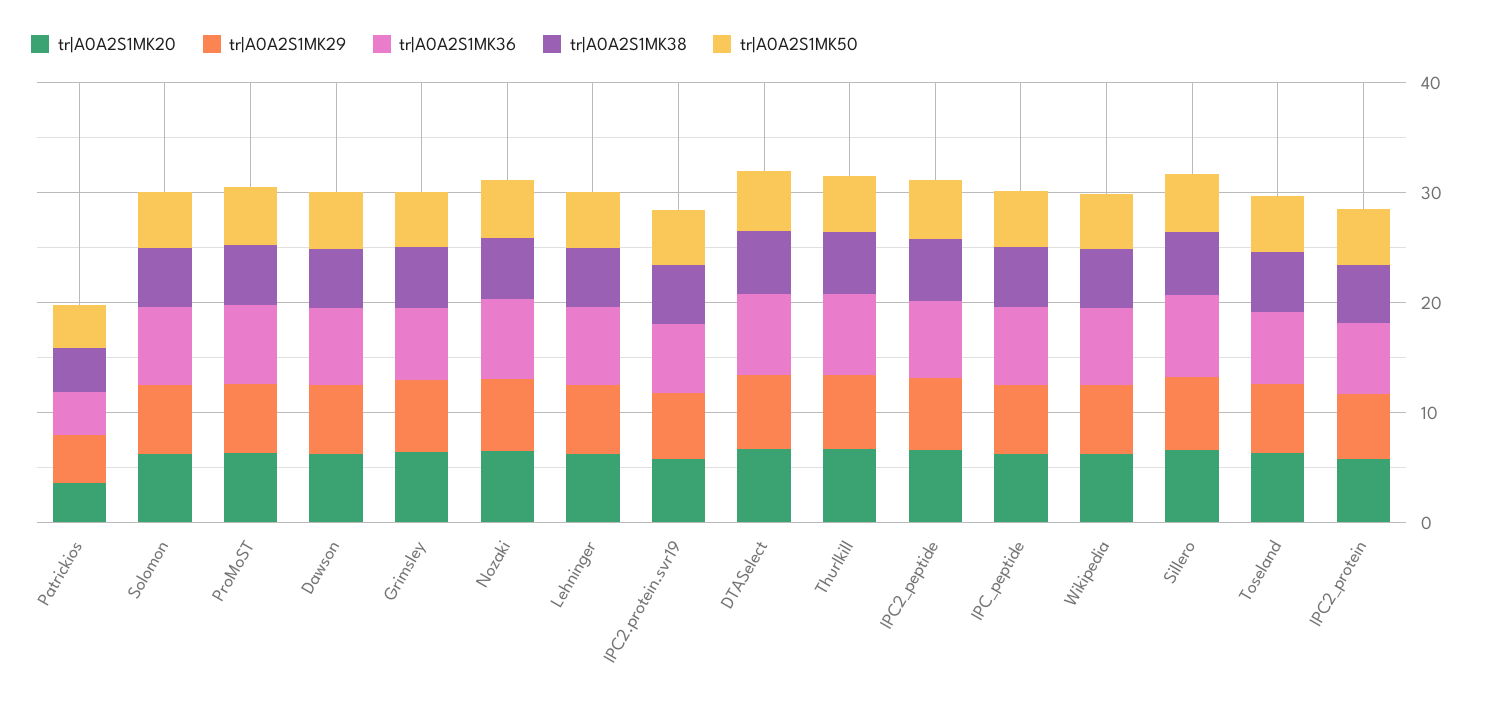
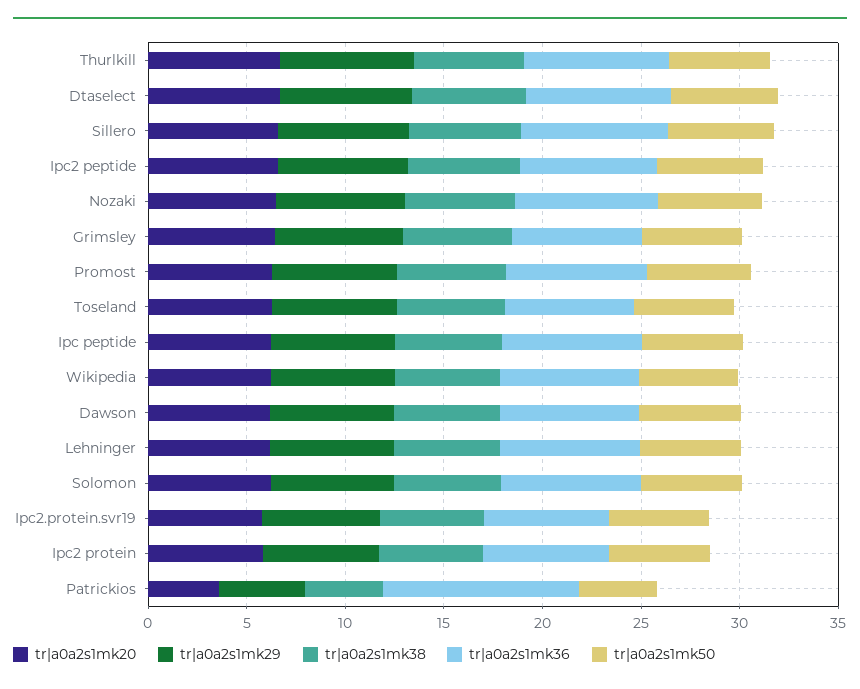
tr|A0A2S1MK36, Patrickios: 4 -> 10

